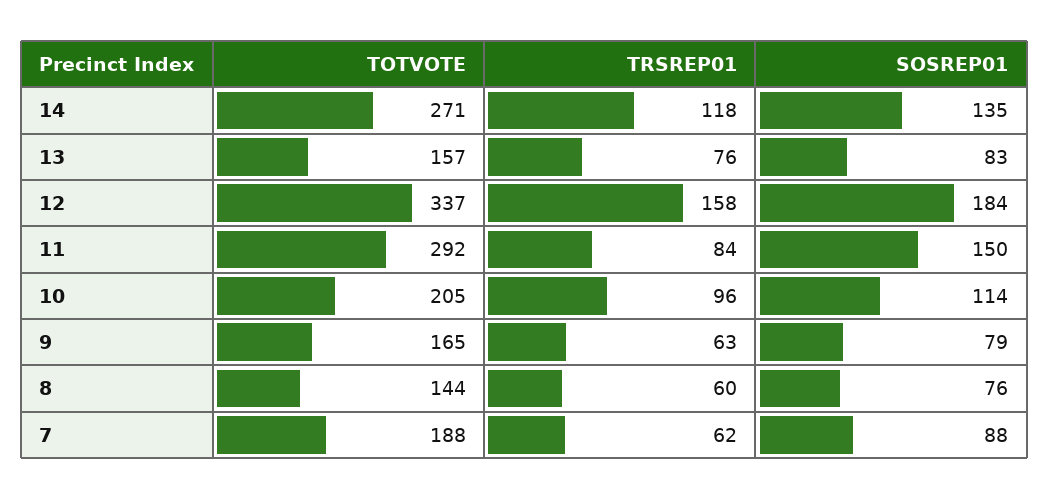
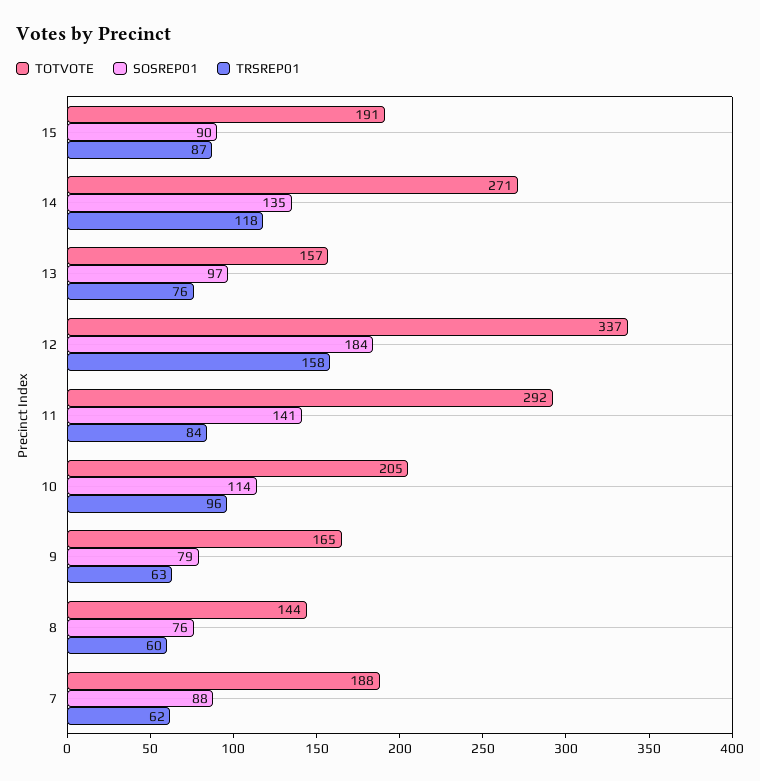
SOSREP01, 13: 83 -> 97
SOSREP01, 11: 150 -> 141
TOTVOTE, 15: none -> 191
SOSREP01, 15: none -> 90
TRSREP01, 15: none -> 87

